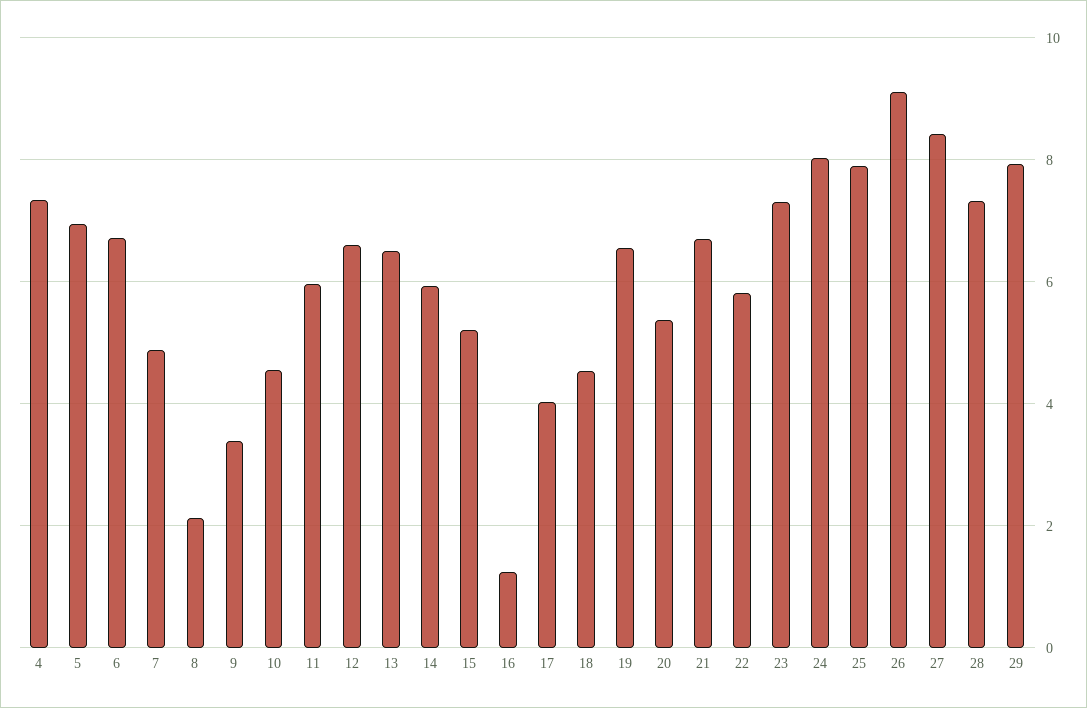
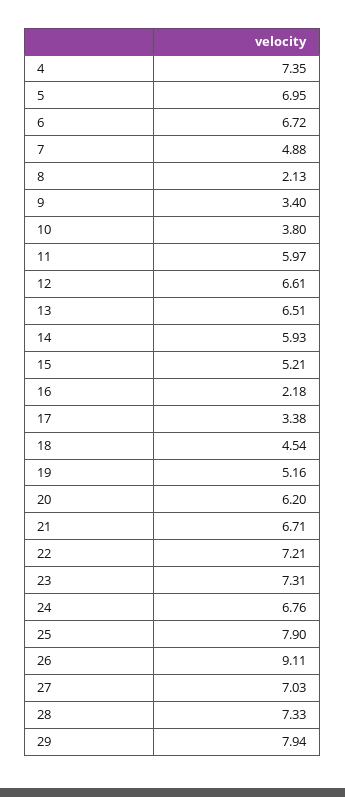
10: 4.6 -> 3.8
16: 1.2 -> 2.18
17: 4 -> 3.38
19: 6.6 -> 5.16
20: 5.4 -> 6.2
22: 5.8 -> 7.21
24: 8 -> 6.76
27: 8.4 -> 7.03

